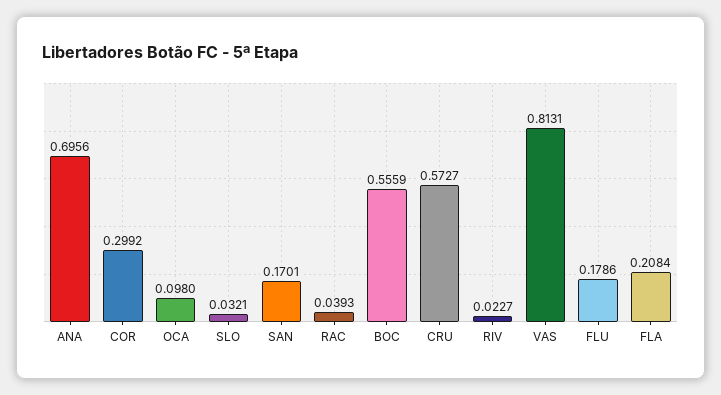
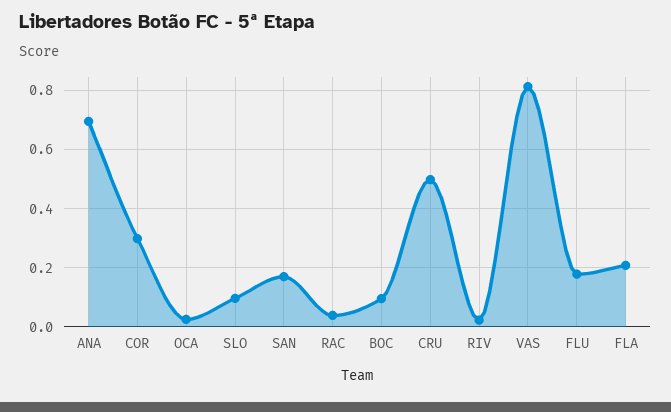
OCA: 0.098 -> 0.025
SLO: 0.0321 -> 0.1
BOC: 0.5559 -> 0.1
CRU: 0.5727 -> 0.5

